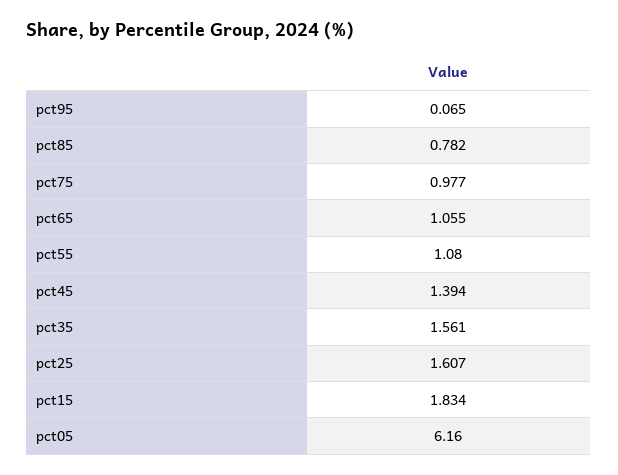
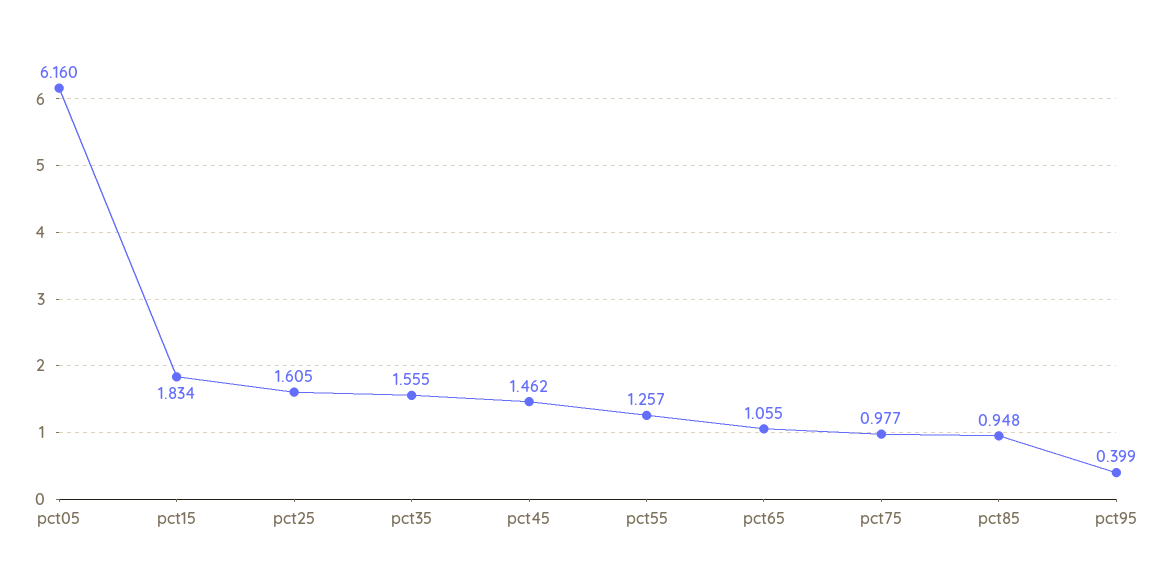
pct95: 0.065 -> 0.399
pct85: 0.782 -> 0.948
pct55: 1.08 -> 1.257
pct45: 1.394 -> 1.462
pct35: 1.561 -> 1.555
pct25: 1.607 -> 1.605

